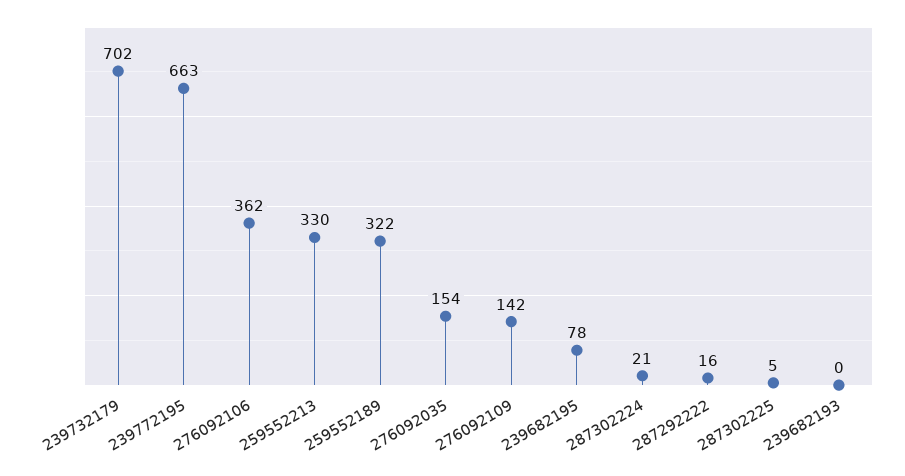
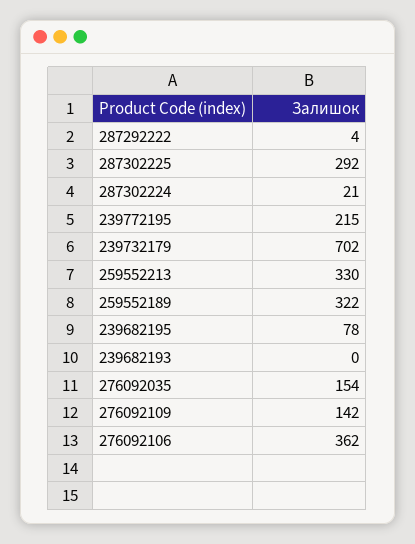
239772195: 663 -> 215
287292222: 16 -> 4
287302225: 5 -> 292

